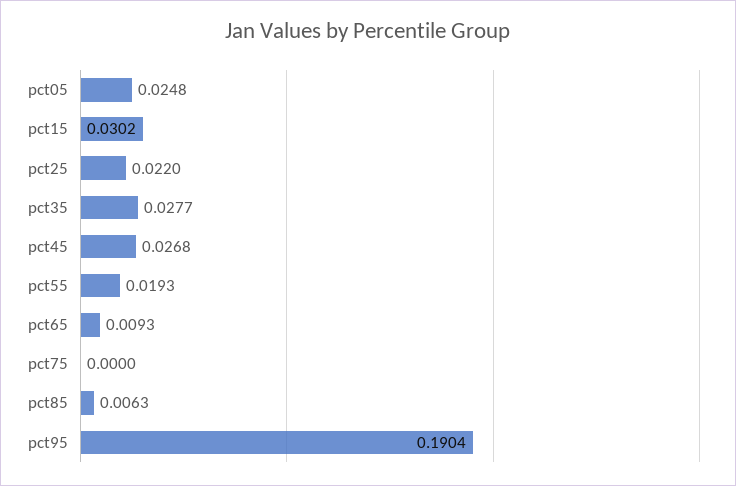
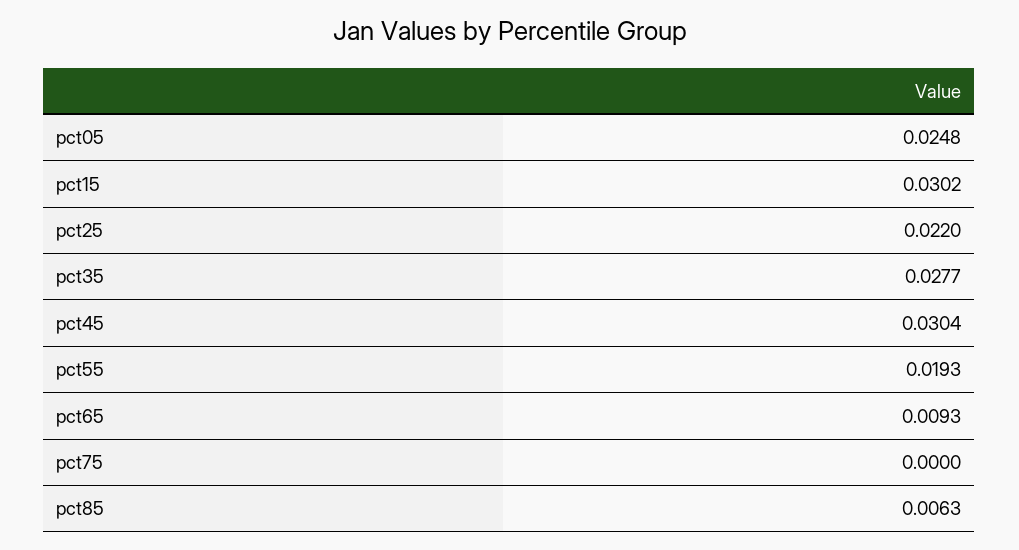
pct45: 0.0268 -> 0.0304
pct95: 0.1904 -> none

